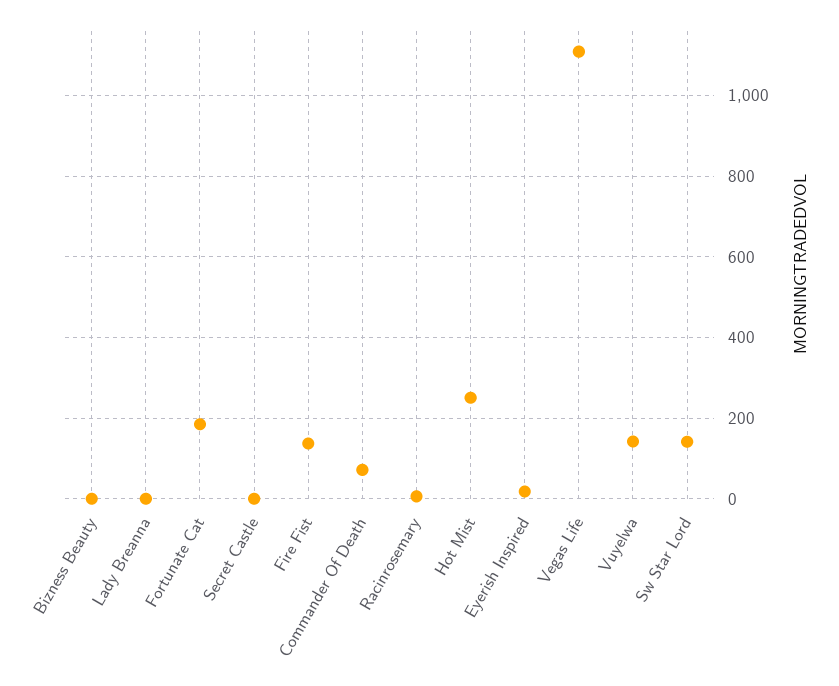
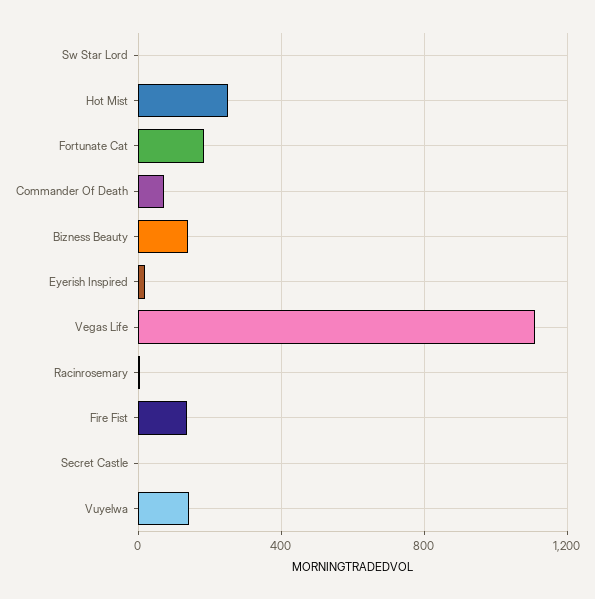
Bizness Beauty: 0 -> 150
Lady Breanna: 0 -> none
Sw Star Lord: 140 -> 0

